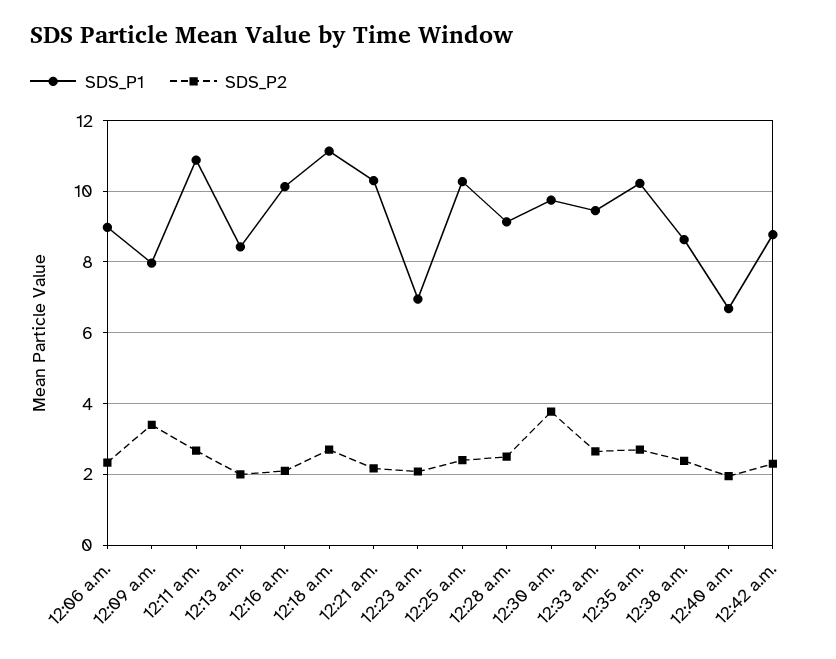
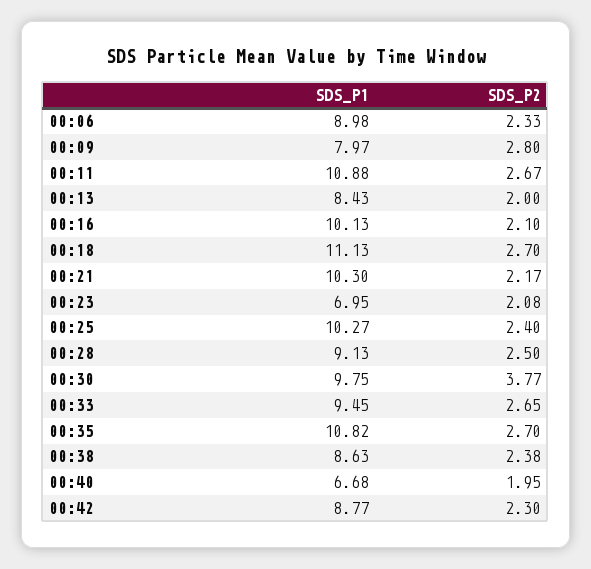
SDS_P2, 12:09 a.m.: 3.4 -> 2.8
SDS_P1, 12:35 a.m.: 10.2 -> 10.82

